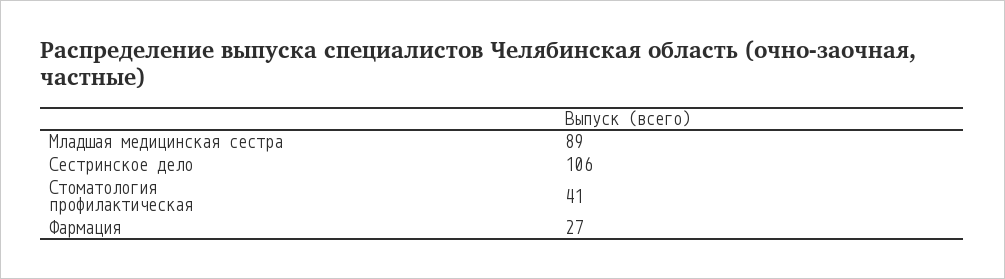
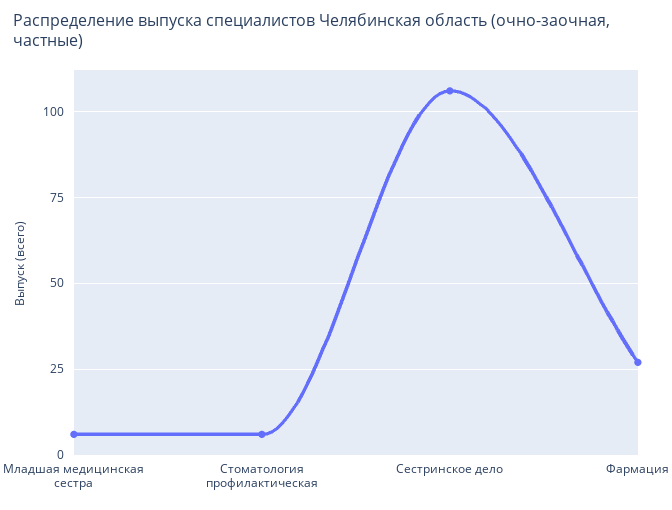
Младшая медицинская сестра: 89 -> 5
Стоматология профилактическая: 41 -> 5

